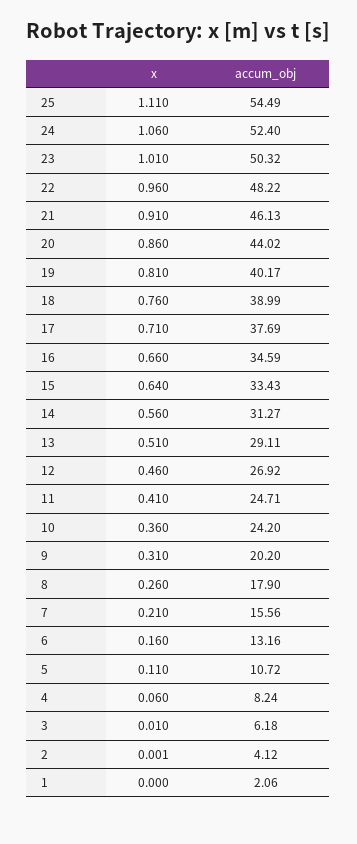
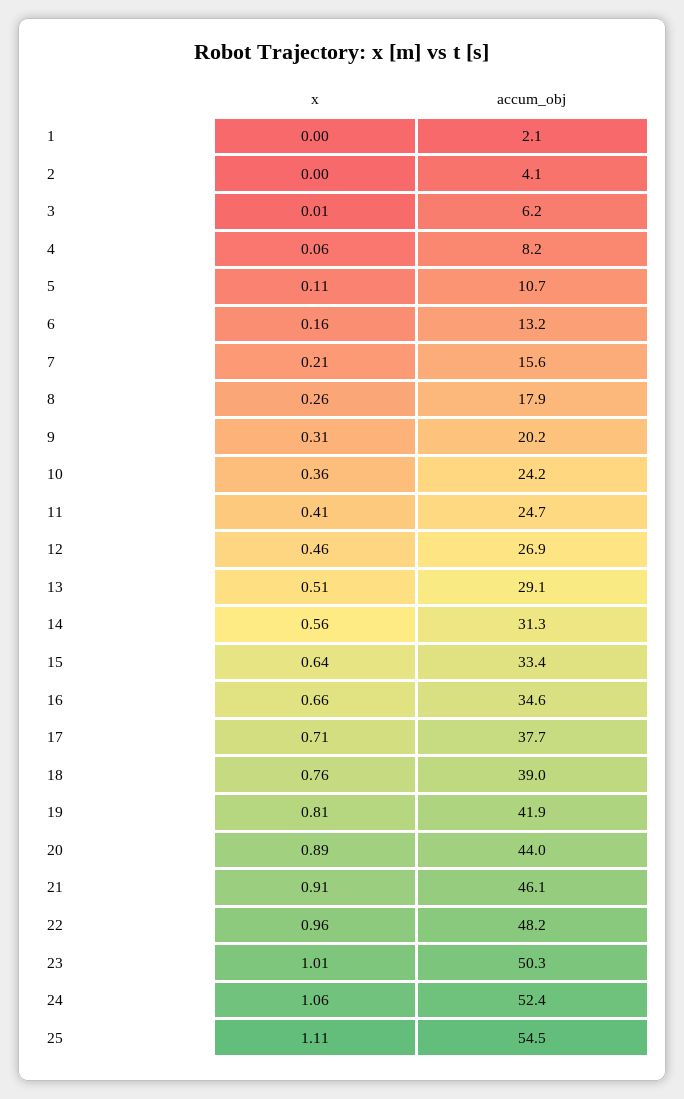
x, 20: 0.86 -> 0.89
accum_obj, 19: 40.17 -> 41.9

